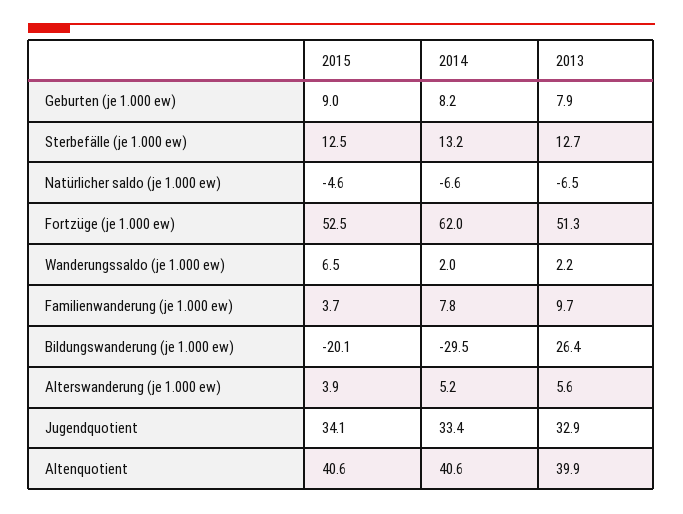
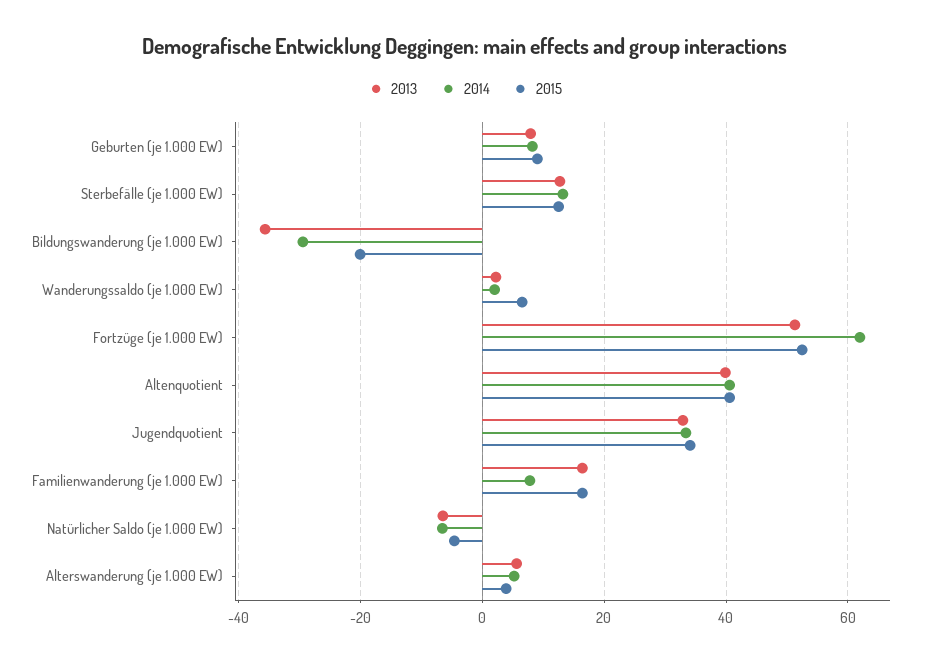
2015, Familienwanderung (je 1.000 ew): 3.7 -> 16
2013, Familienwanderung (je 1.000 ew): 9.7 -> 16
2013, Bildungswanderung (je 1.000 ew): 26.4 -> -36

